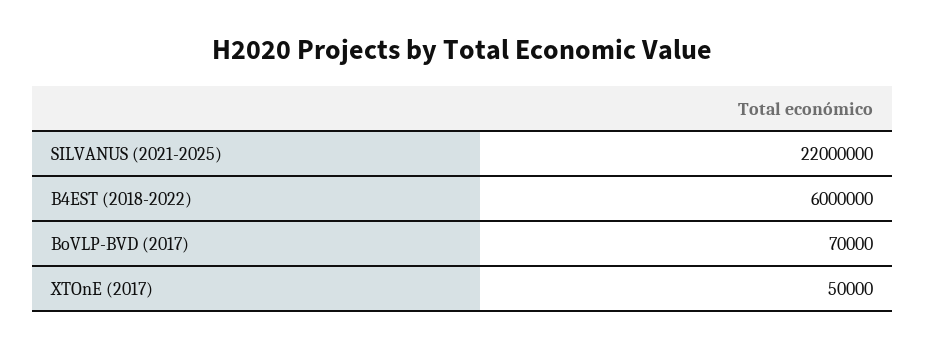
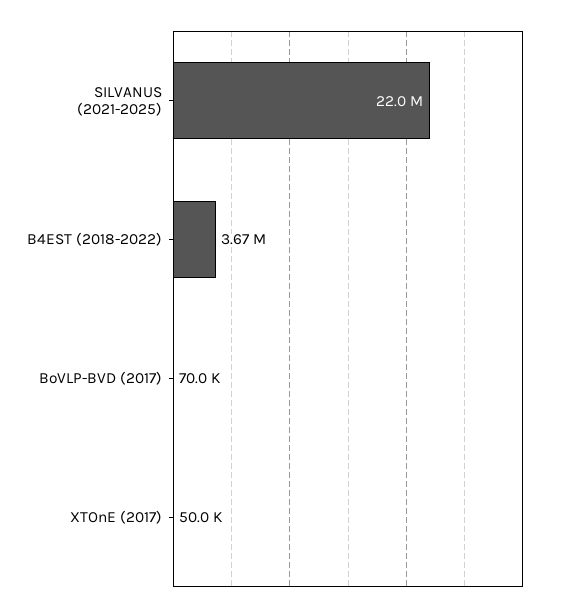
B4EST (2018-2022): 6000000 -> 3670000

